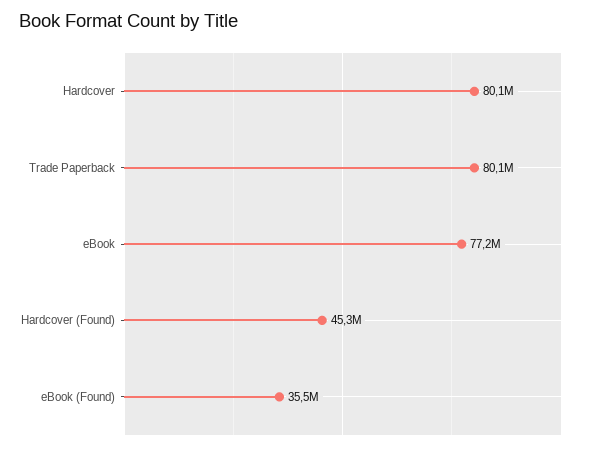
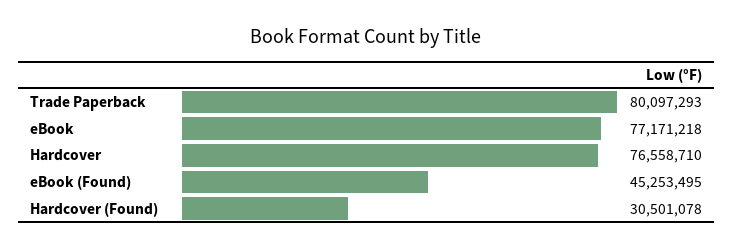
Hardcover: 80100000 -> 76558710
Hardcover (Found): 45300000 -> 30501078
eBook (Found): 35500000 -> 45253495

